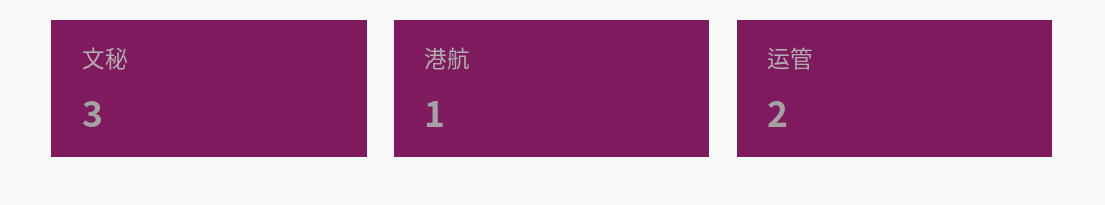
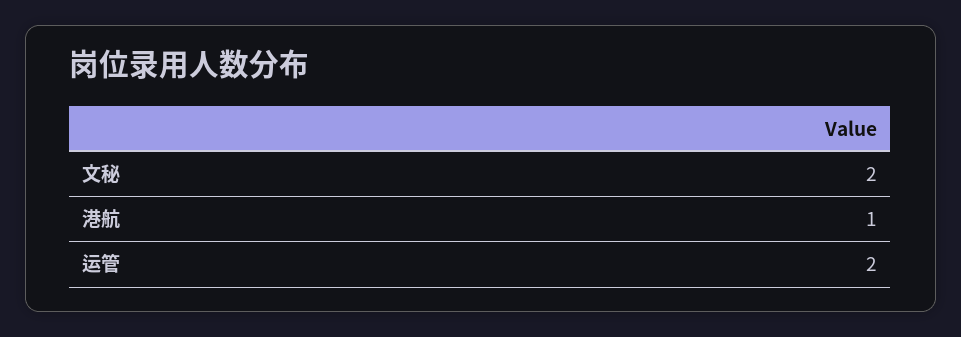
文秘: 3 -> 2

